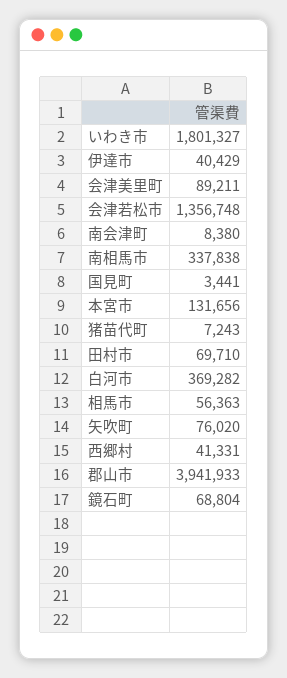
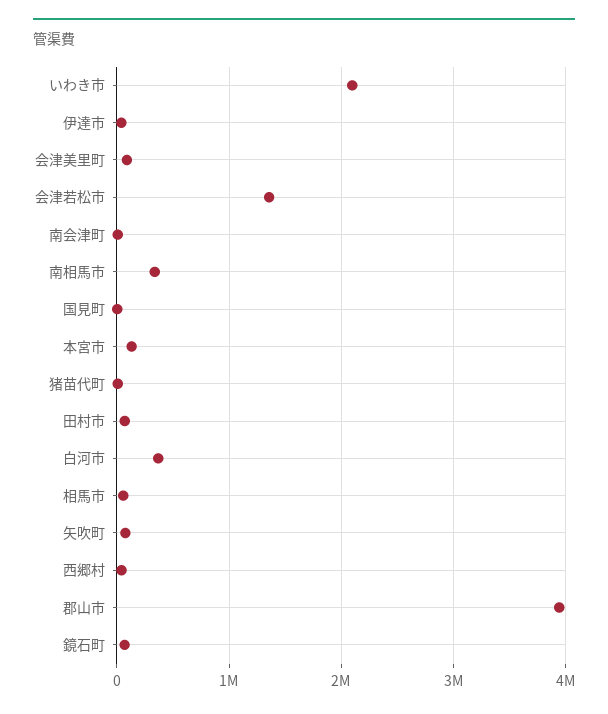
いわき市: 1801327 -> 2100000

